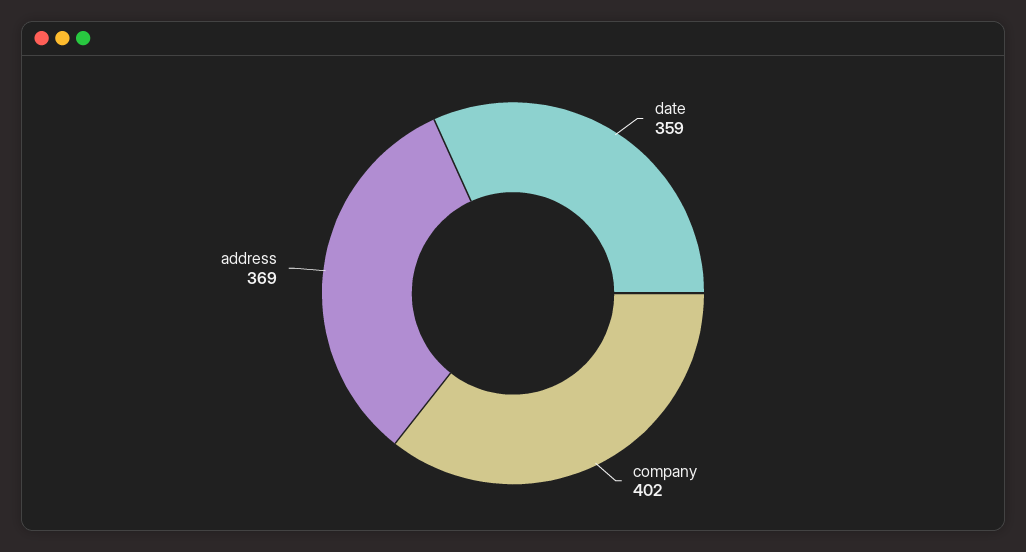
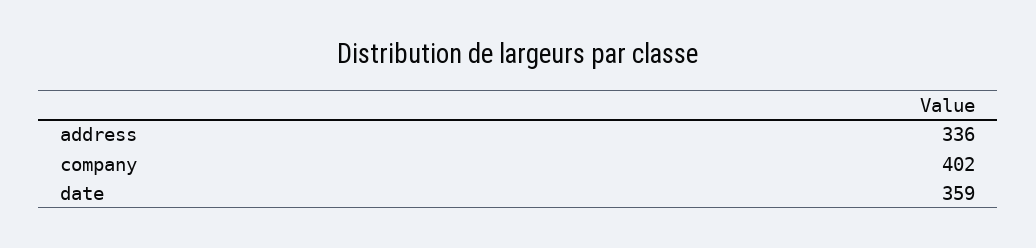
address: 369 -> 336

